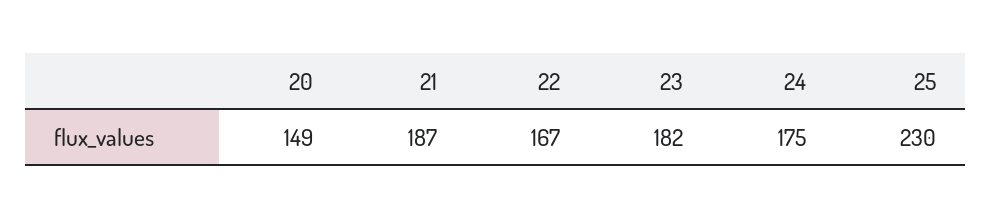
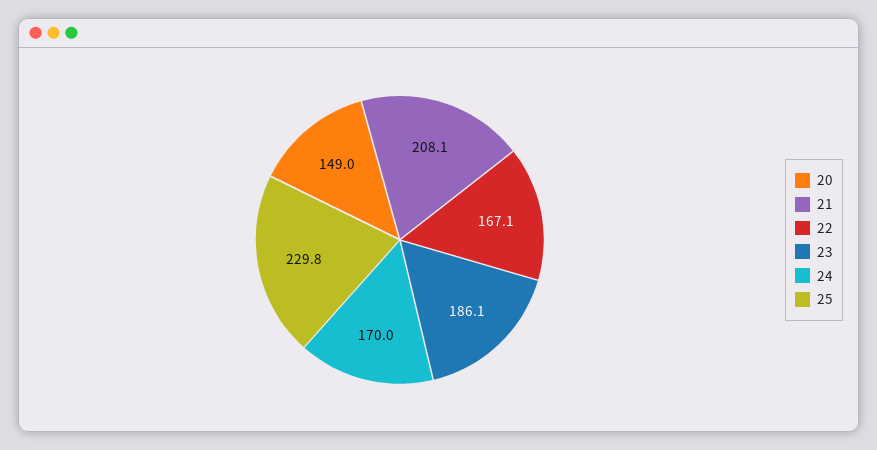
21: 187 -> 208.1
23: 182 -> 186.1
24: 175 -> 170

